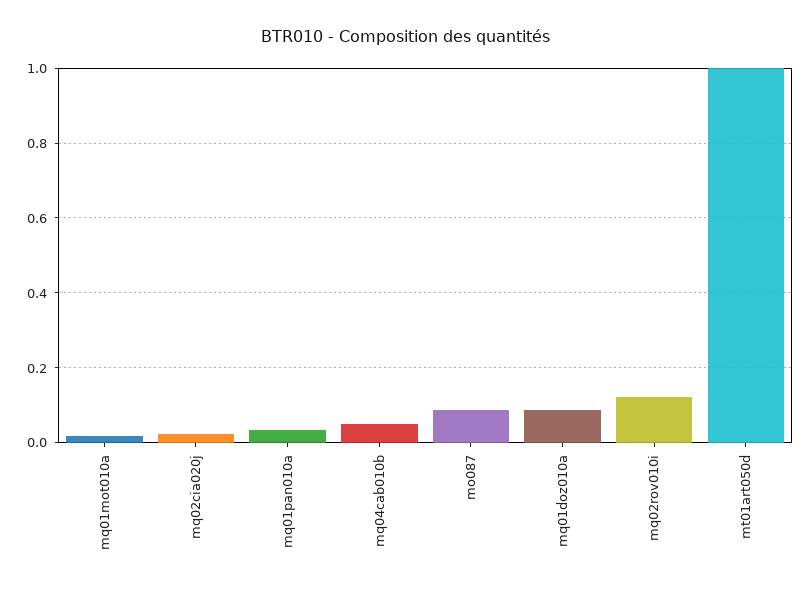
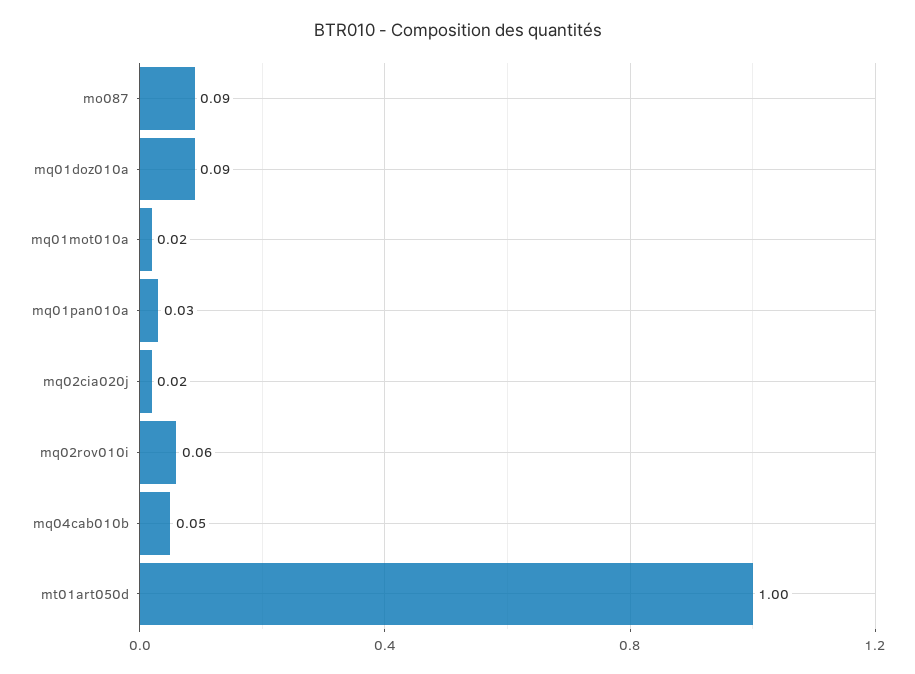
mq02rov010i: 0.12 -> 0.06

